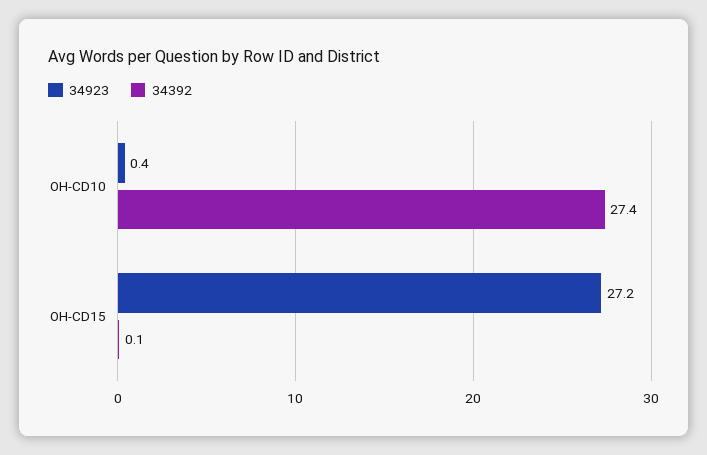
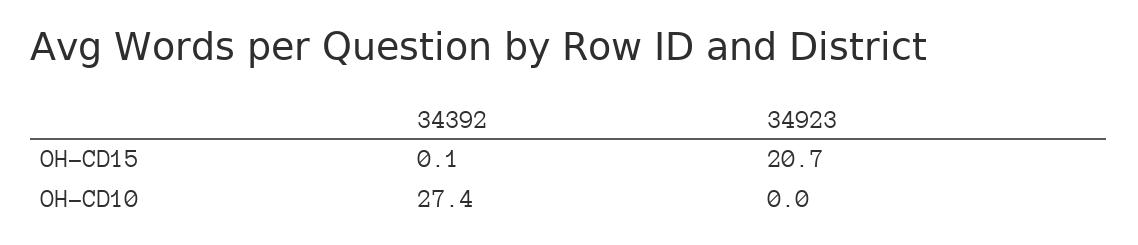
34923, OH-CD10: 0.4 -> 0
34923, OH-CD15: 27.2 -> 20.7

